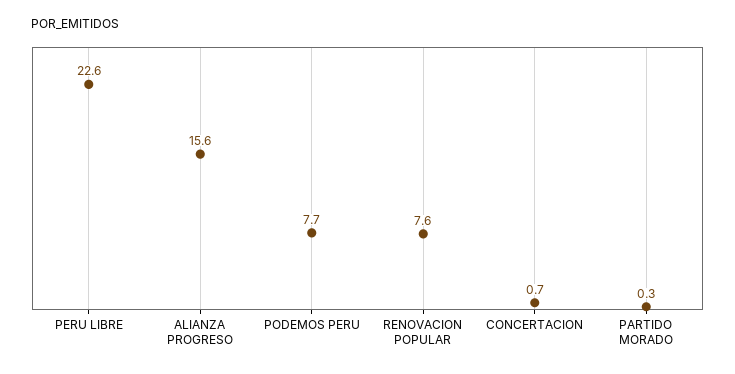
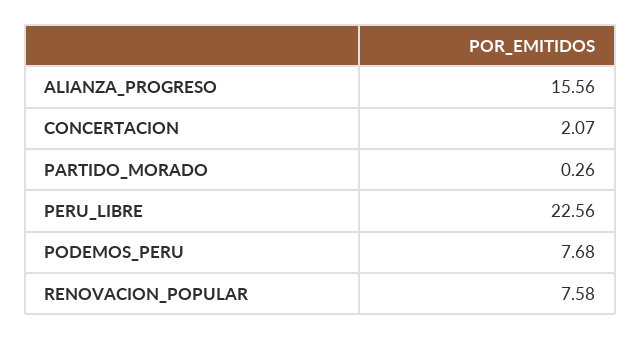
CONCERTACION: 0.7 -> 2.07

